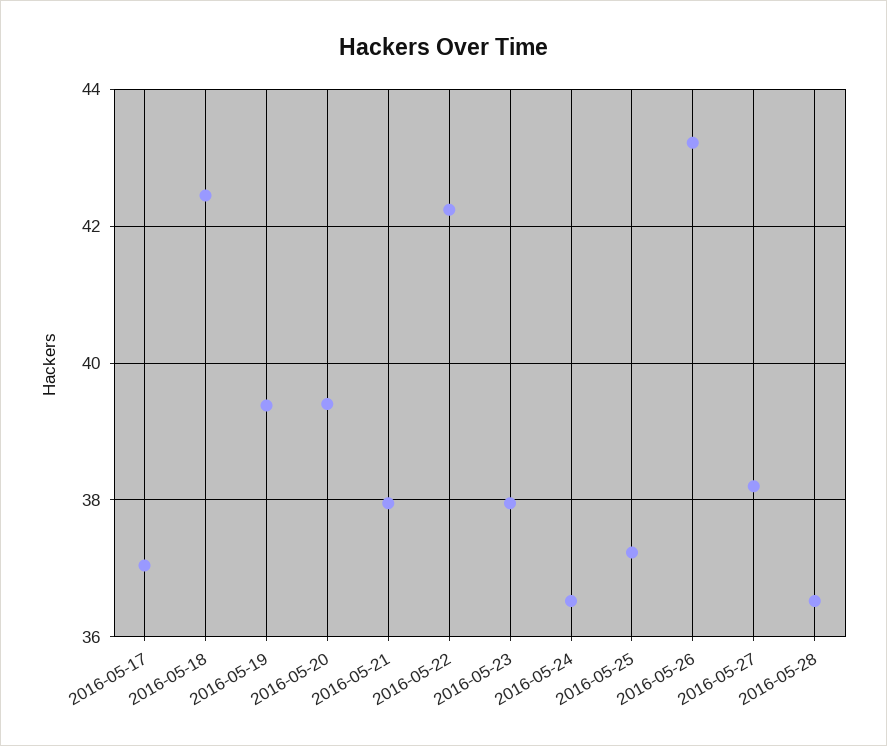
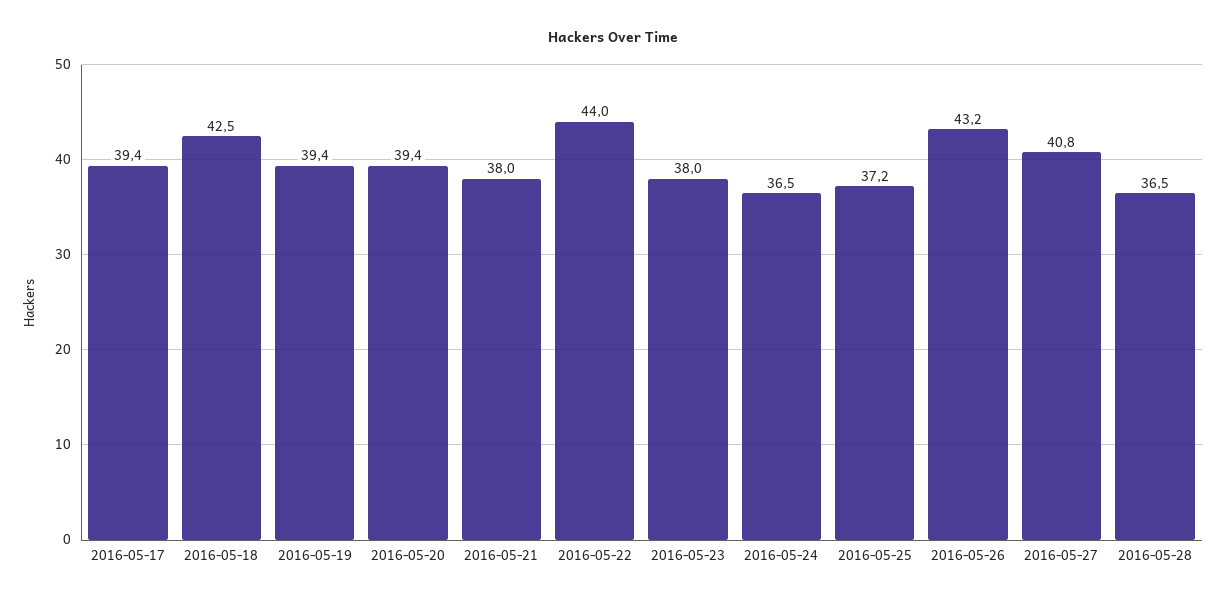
2016-05-17: 37 -> 39.4
2016-05-22: 42.2 -> 44
2016-05-27: 38.2 -> 40.8

